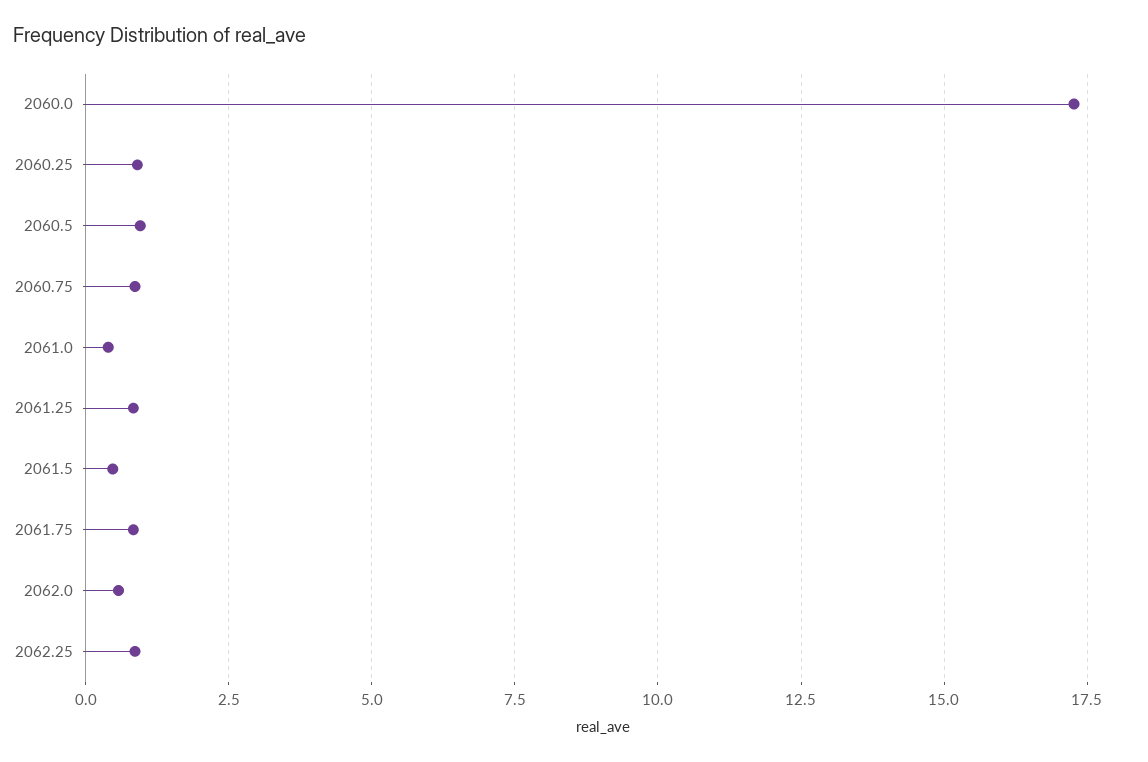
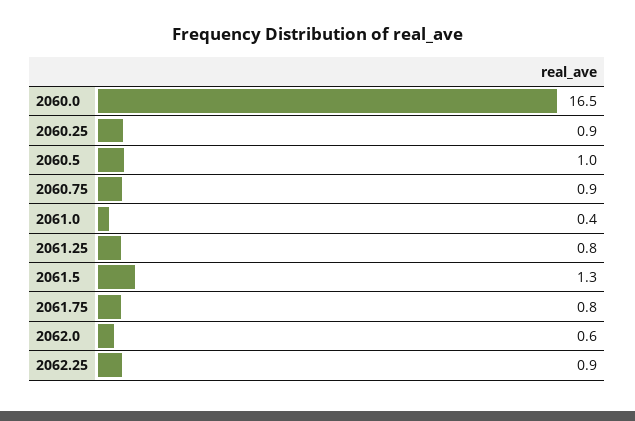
2060.0: 17.25 -> 16.5
2061.5: 0.5 -> 1.3

